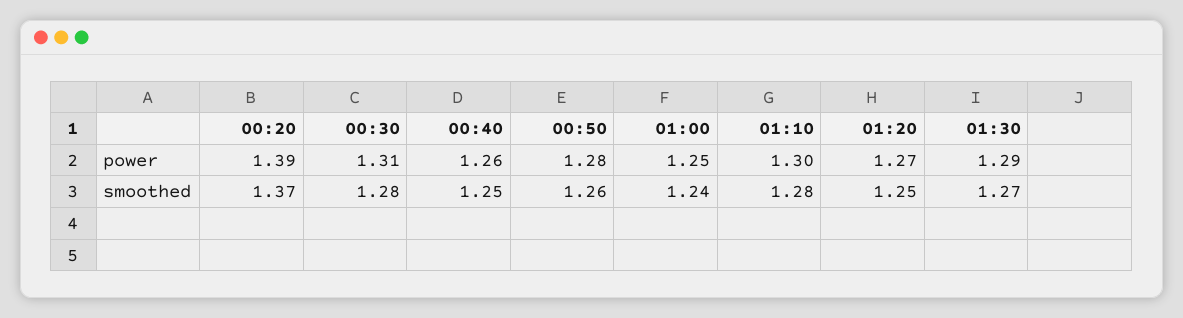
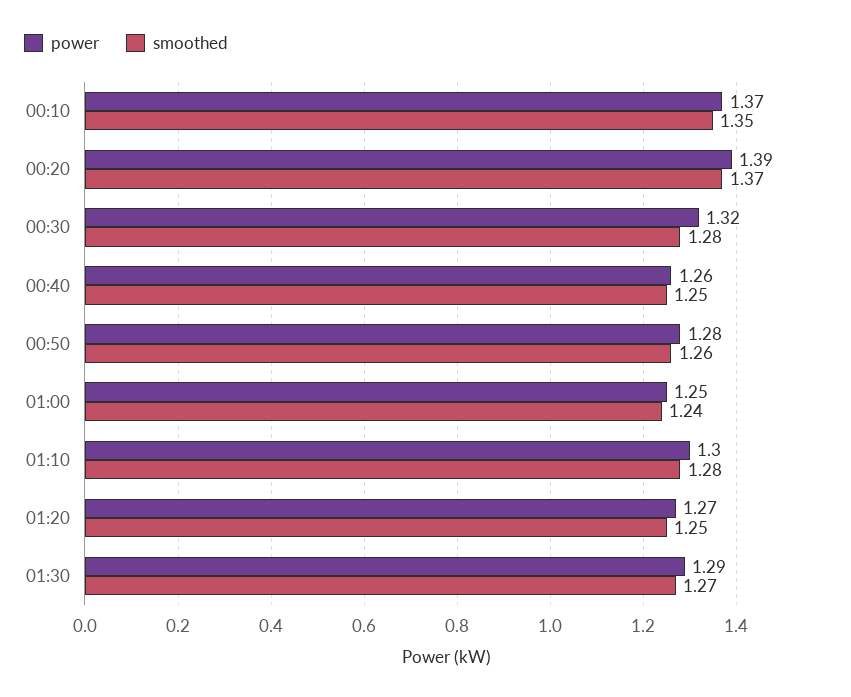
power, 00:30: 1.31 -> 1.32
power, 00:10: none -> 1.37
smoothed, 00:10: none -> 1.35

